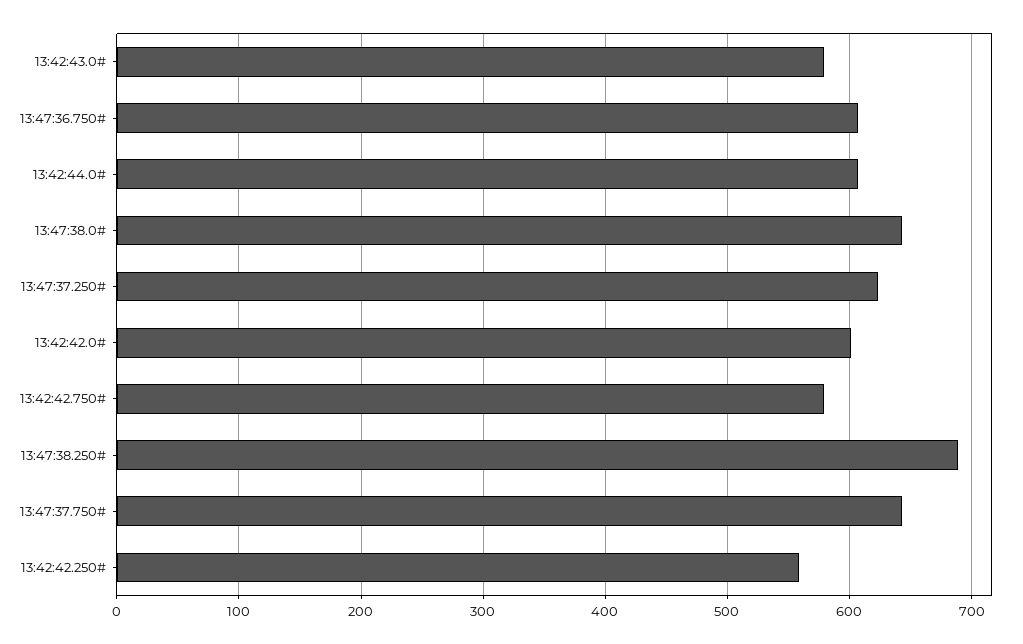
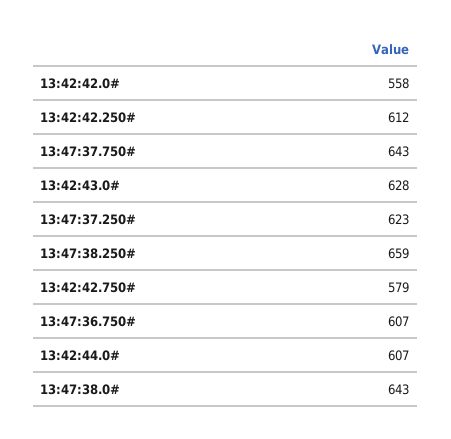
13:42:43.0#: 580 -> 628
13:42:42.0#: 600 -> 558
13:47:38.250#: 690 -> 659
13:42:42.250#: 560 -> 612

